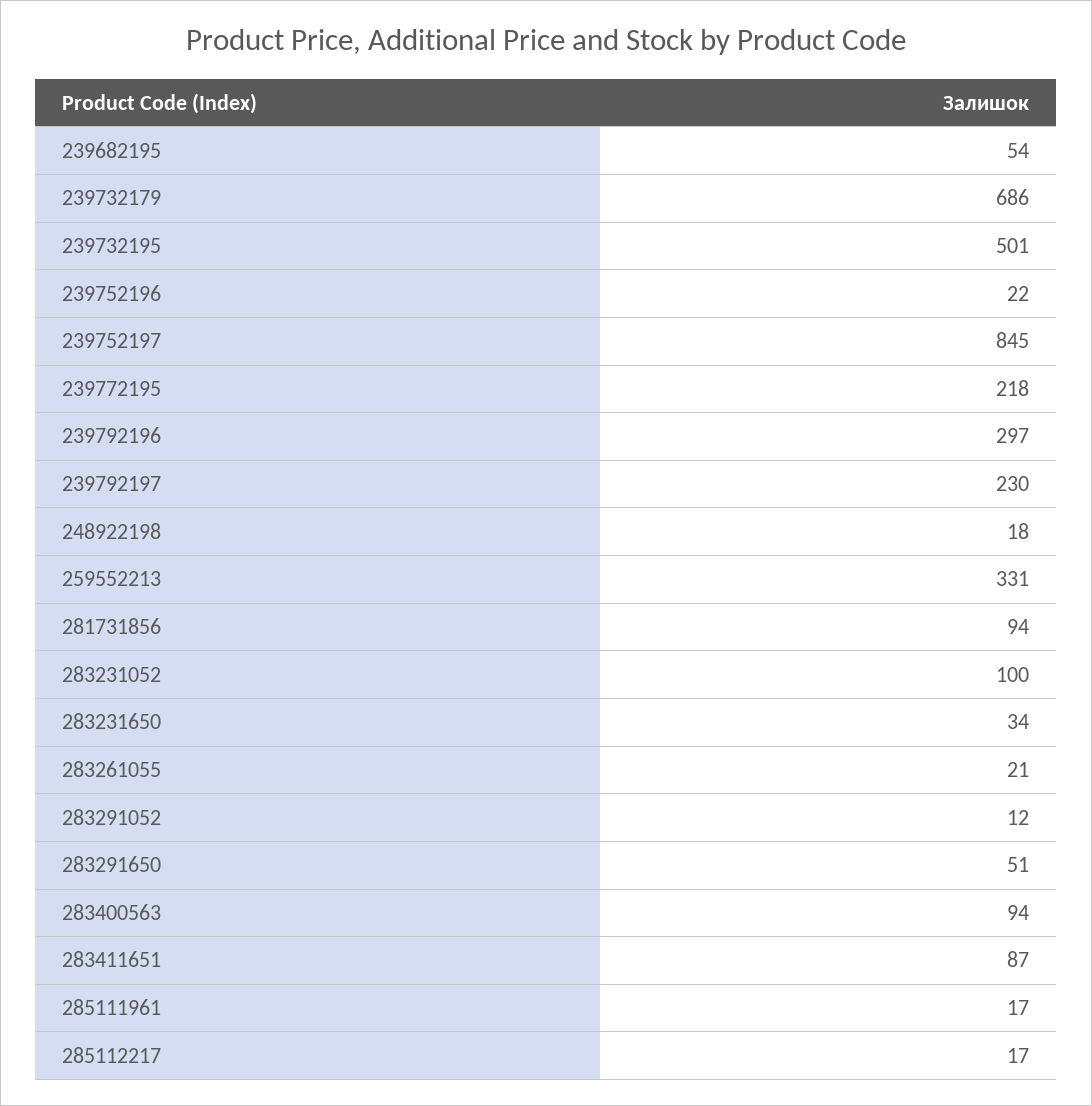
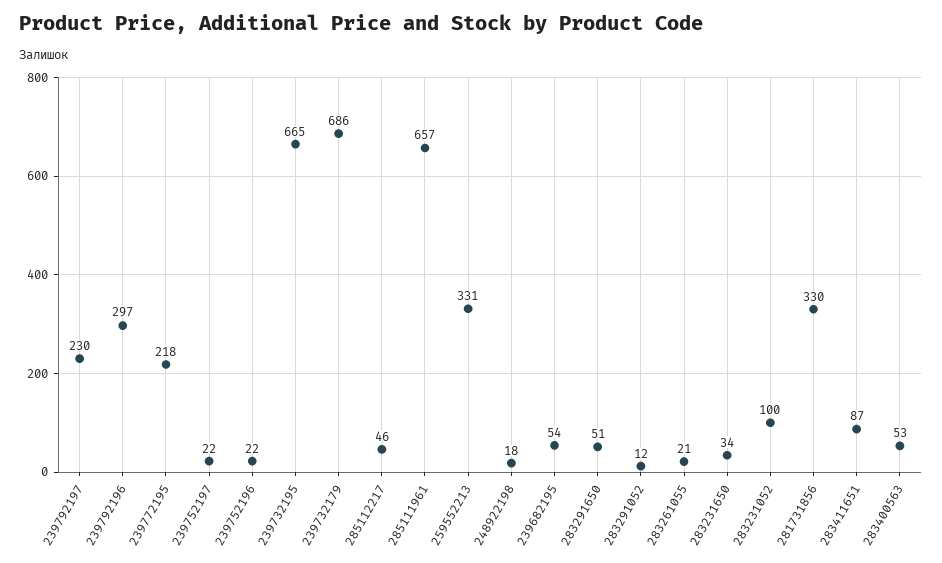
239732195: 501 -> 665
239752197: 845 -> 22
281731856: 94 -> 330
283400563: 94 -> 53
285111961: 17 -> 657
285112217: 17 -> 46

